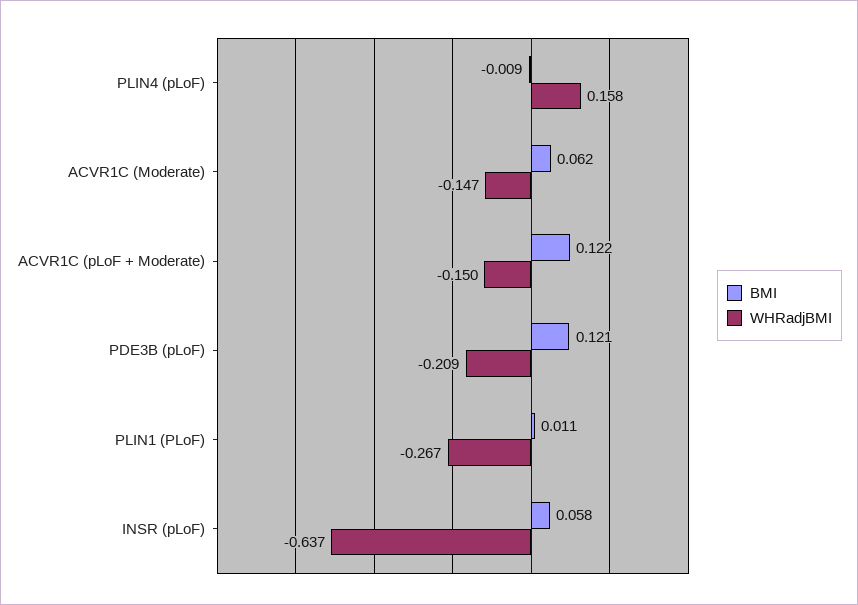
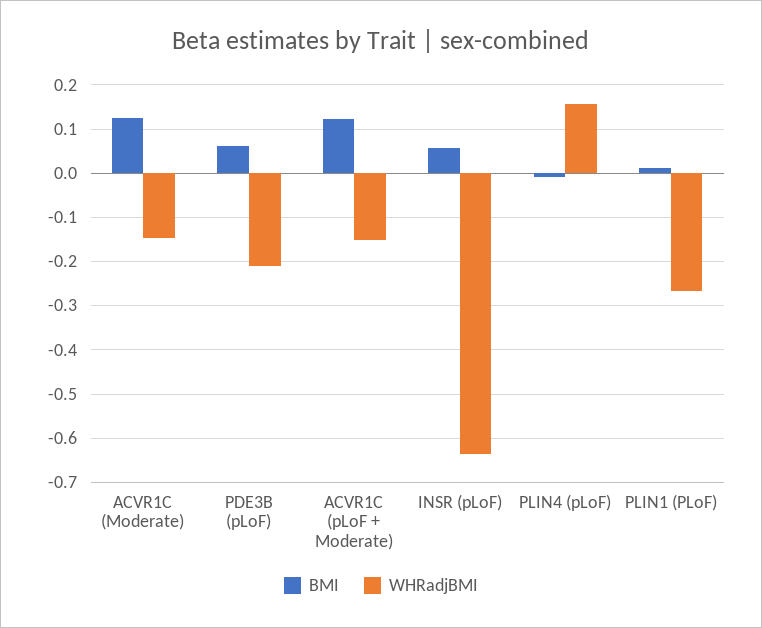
BMI, ACVR1C (Moderate): 0.062 -> 0.12
BMI, PDE3B (pLoF): 0.121 -> 0.06

